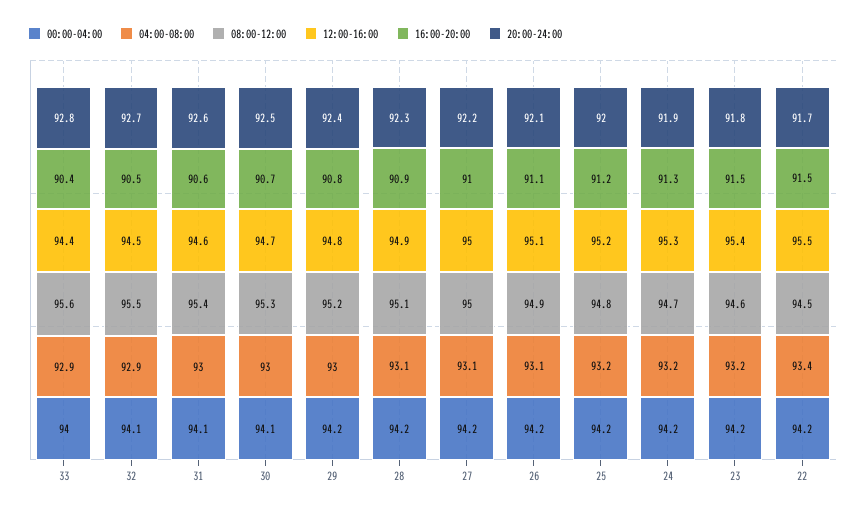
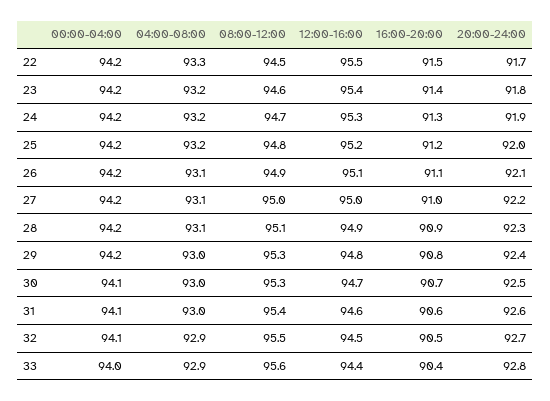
08:00-12:00, 29: 95.2 -> 95.3
16:00-20:00, 23: 91.5 -> 91.4
04:00-08:00, 22: 93.4 -> 93.3

